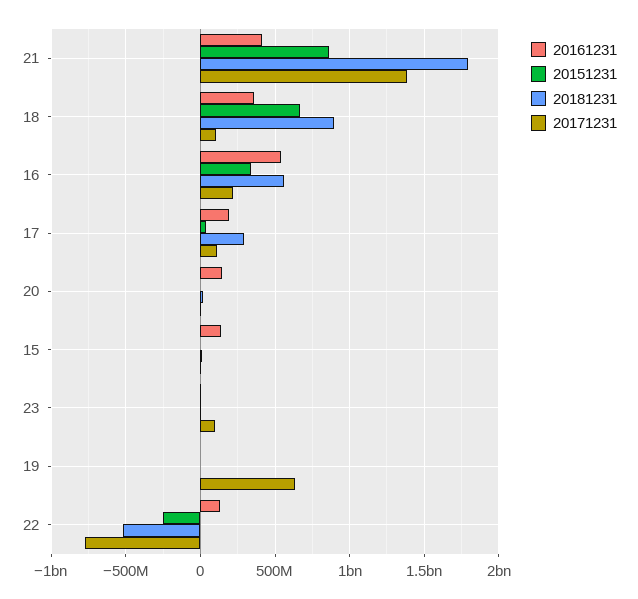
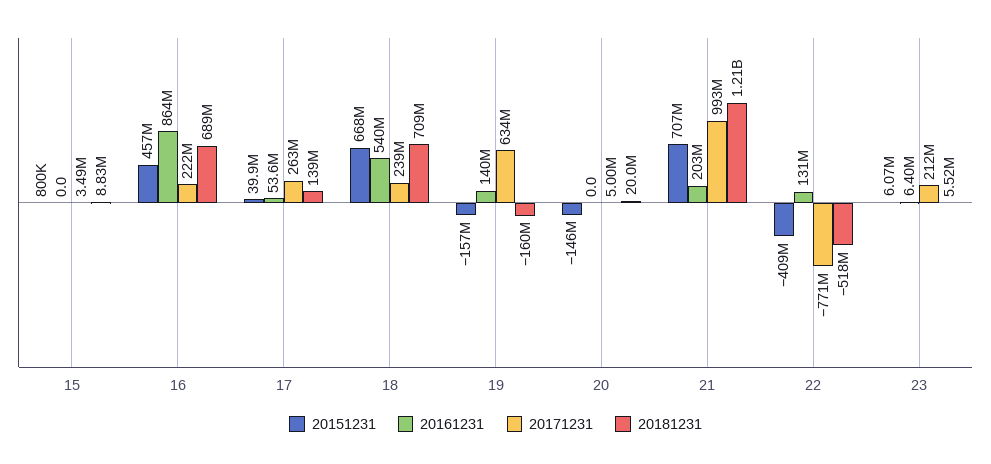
20161231, 21: 400000000 -> 203000000
20151231, 21: 850000000 -> 707000000
20181231, 21: 1800000000 -> 1210000000
20171231, 21: 1400000000 -> 993000000
20161231, 18: 350000000 -> 540000000
20181231, 18: 900000000 -> 709000000
20171231, 18: 100000000 -> 239000000
20161231, 16: 550000000 -> 864000000
20151231, 16: 350000000 -> 457000000
20181231, 16: 550000000 -> 689000000
20161231, 17: 200000000 -> 53600000
20181231, 17: 300000000 -> 139000000
20171231, 17: 100000000 -> 263000000
20161231, 20: 150000000 -> 0
20151231, 20: 0 -> -146000000
20161231, 15: 150000000 -> 0
20171231, 23: 100000000 -> 212000000
20161231, 19: 0 -> 140000000
20151231, 19: 0 -> -157000000
20181231, 19: 0 -> -160000000
20151231, 22: -250000000 -> -409000000

